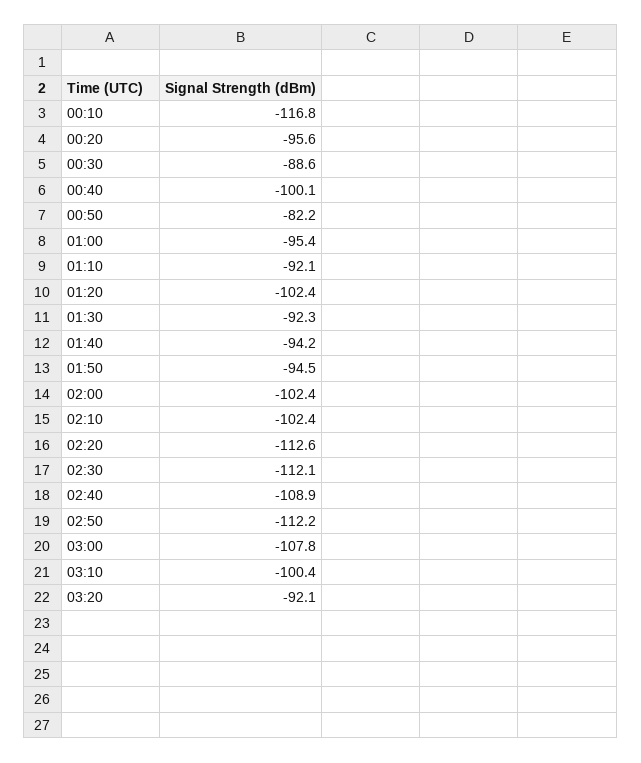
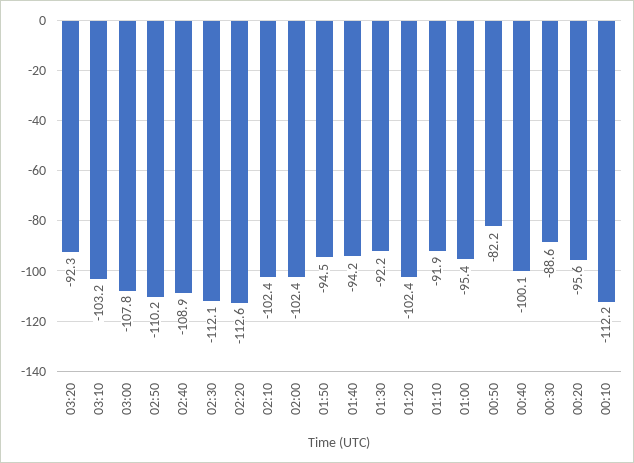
00:10: -116.8 -> -112.2
01:10: -92.1 -> -91.9
01:30: -92.3 -> -92.2
02:50: -112.2 -> -110.2
03:10: -100.4 -> -103.2
03:20: -92.1 -> -92.3

